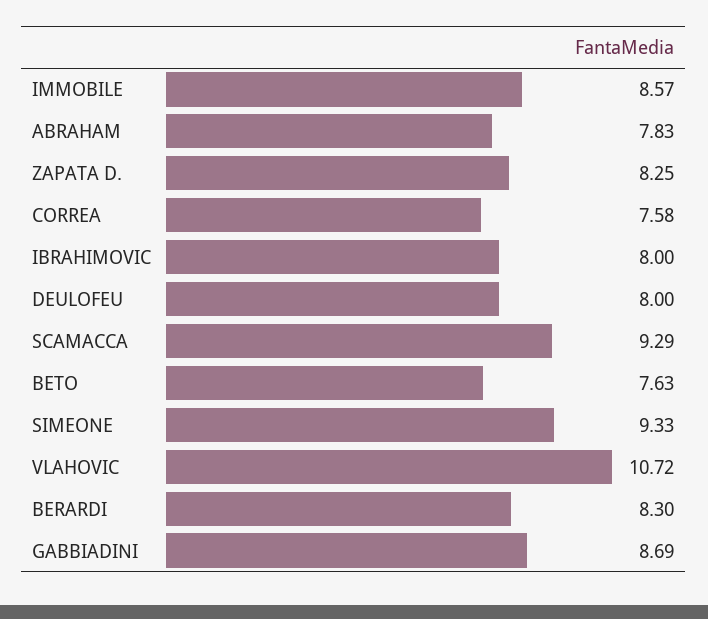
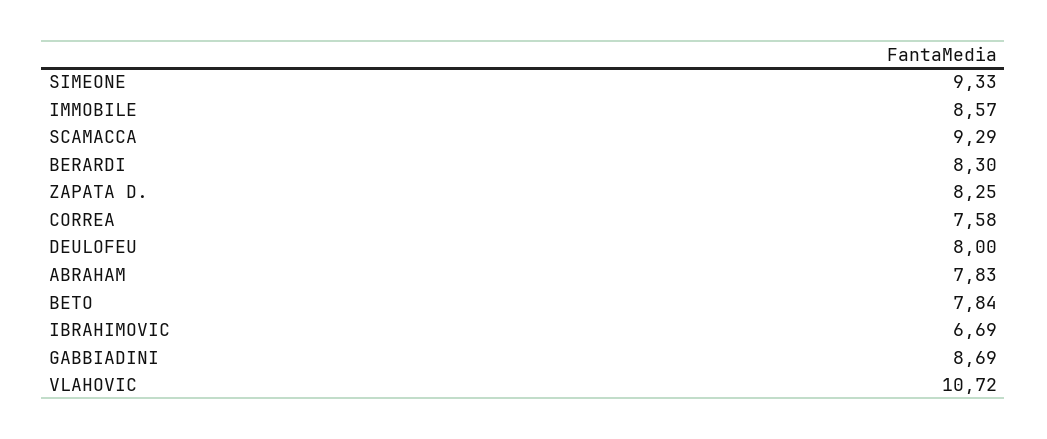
IBRAHIMOVIC: 8 -> 6.69
BETO: 7.63 -> 7.84

